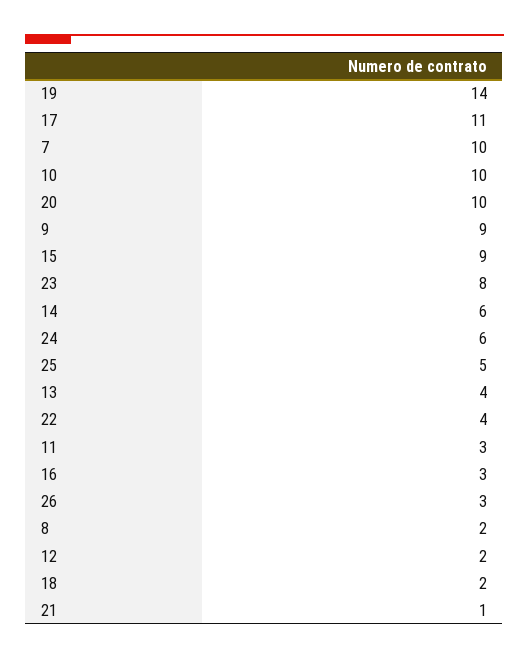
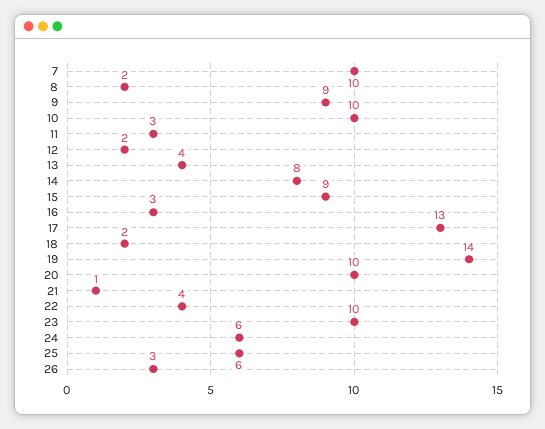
17: 11 -> 13
23: 8 -> 10
14: 6 -> 8
25: 5 -> 6

